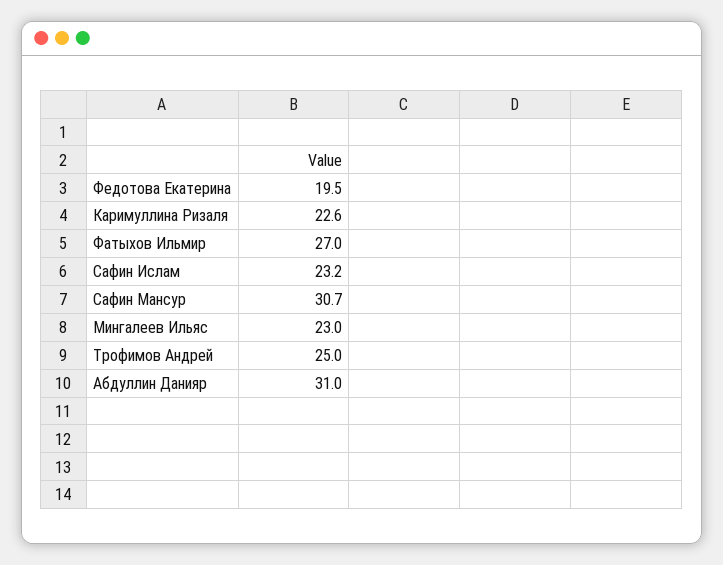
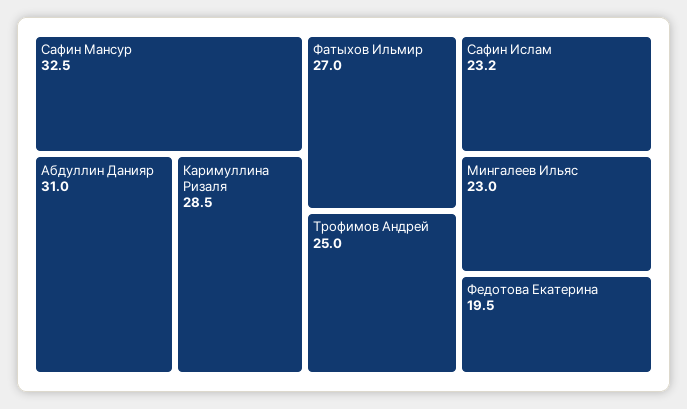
Каримуллина Ризаля: 22.6 -> 28.5
Сафин Мансур: 30.7 -> 32.5

